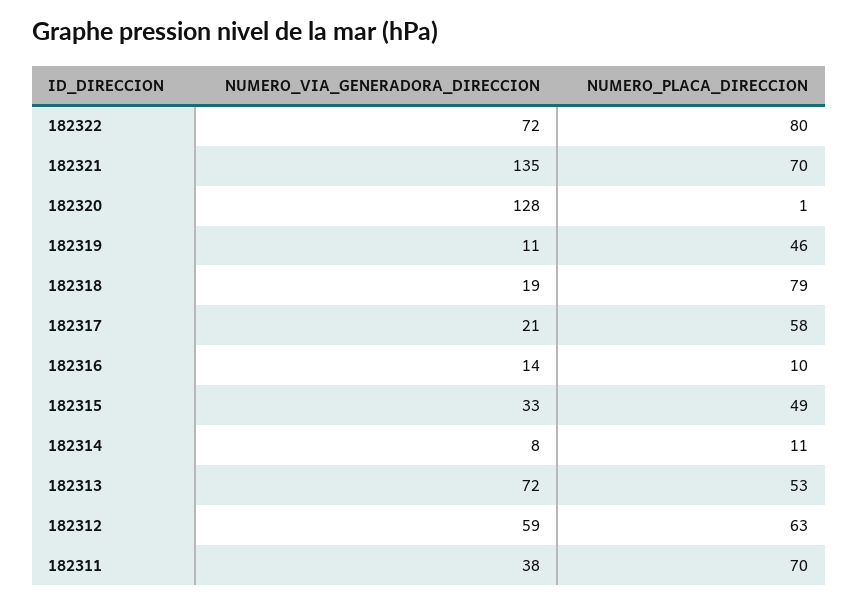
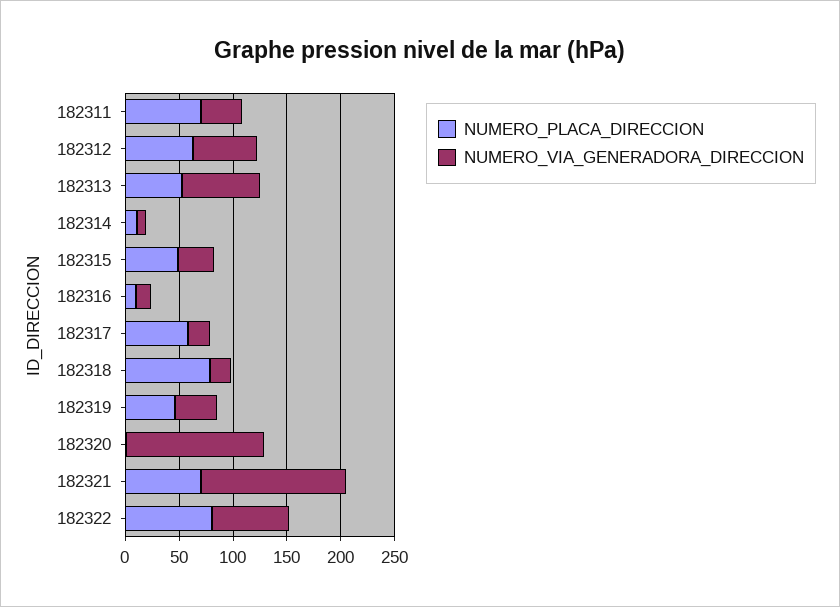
NUMERO_VIA_GENERADORA_DIRECCION, 182319: 11 -> 40

